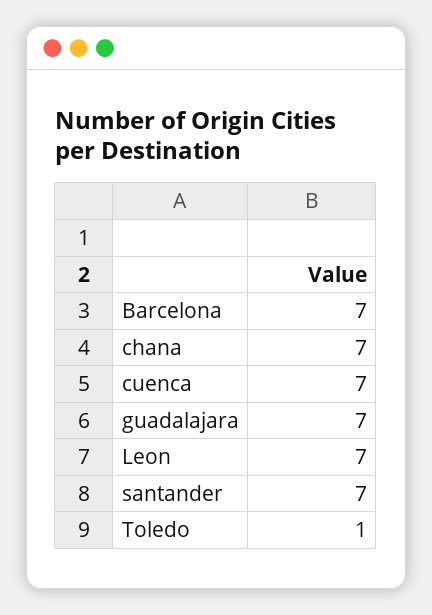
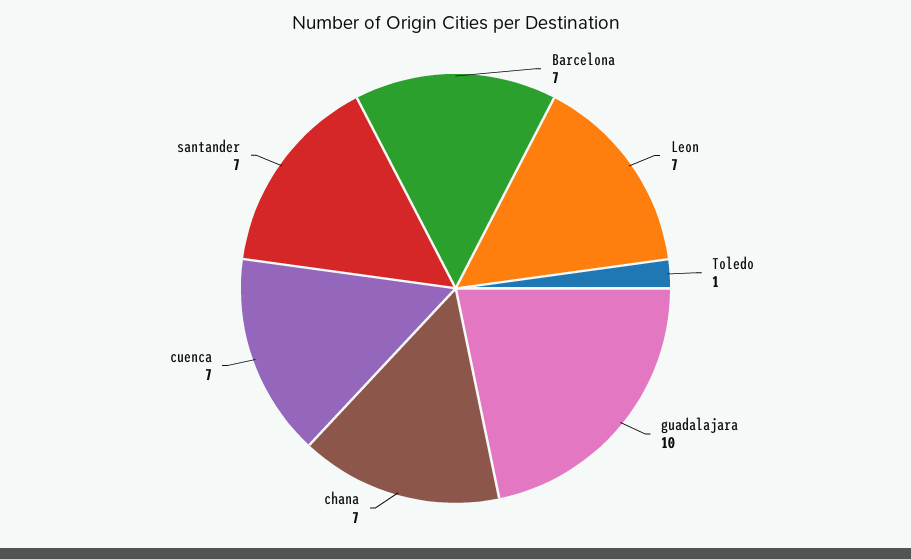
guadalajara: 7 -> 10

